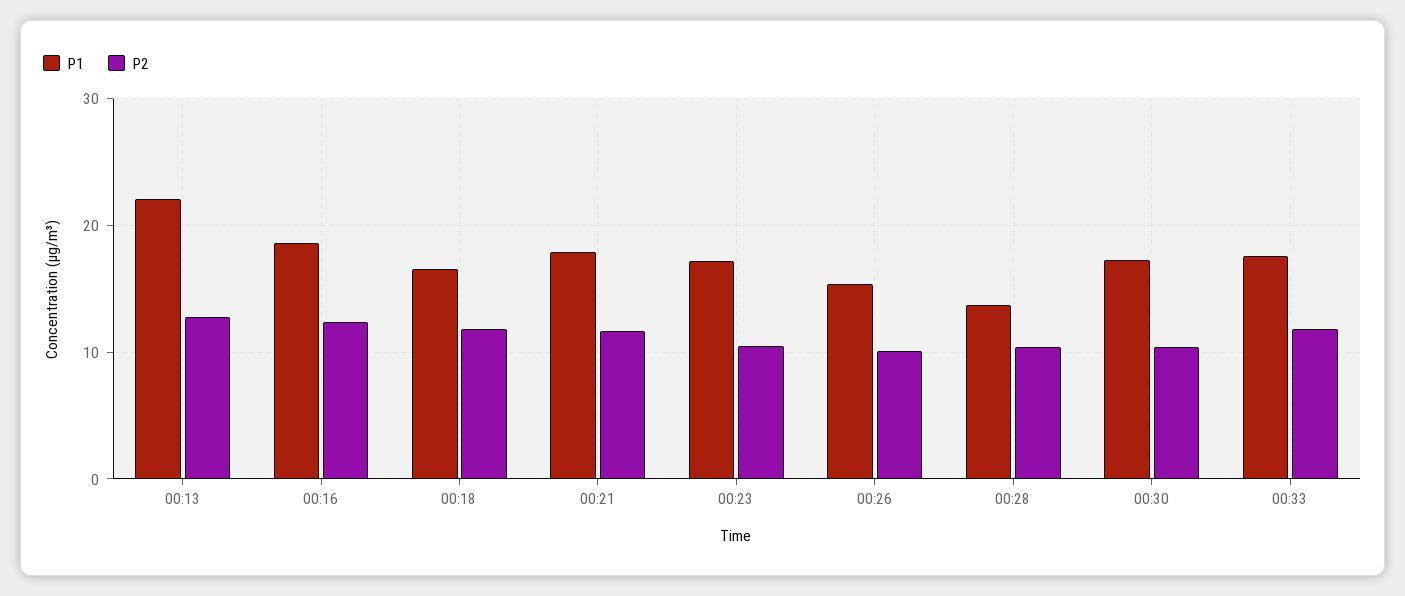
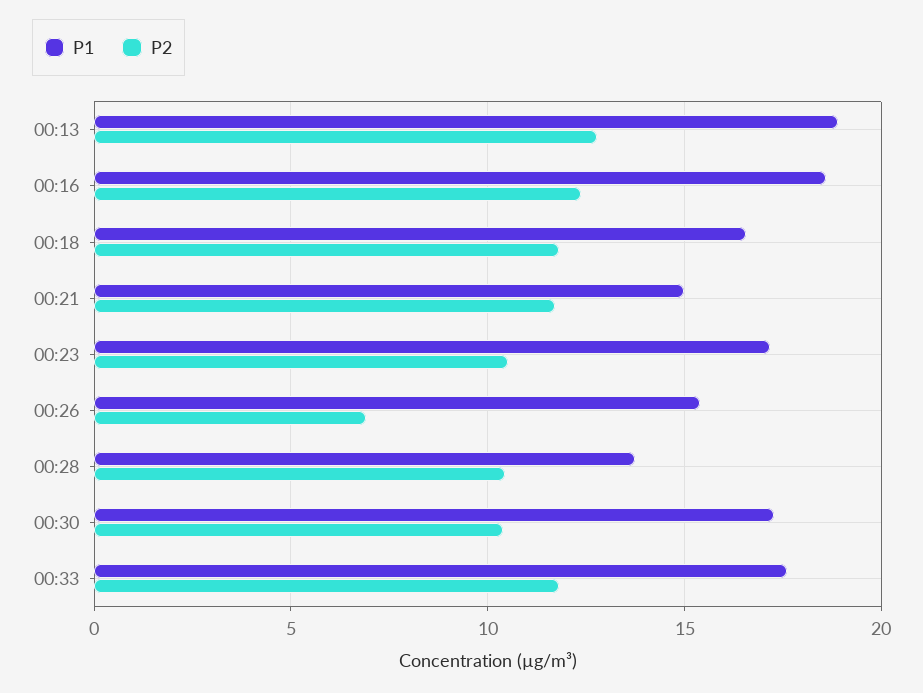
P1, 00:13: 22 -> 19
P1, 00:21: 18 -> 15
P2, 00:26: 10 -> 7

